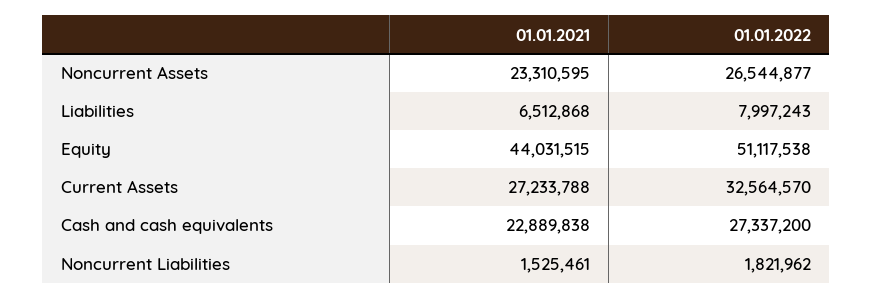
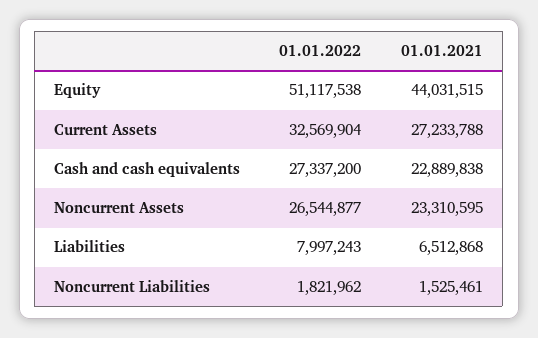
01.01.2022, Current Assets: 32564570 -> 32569904

